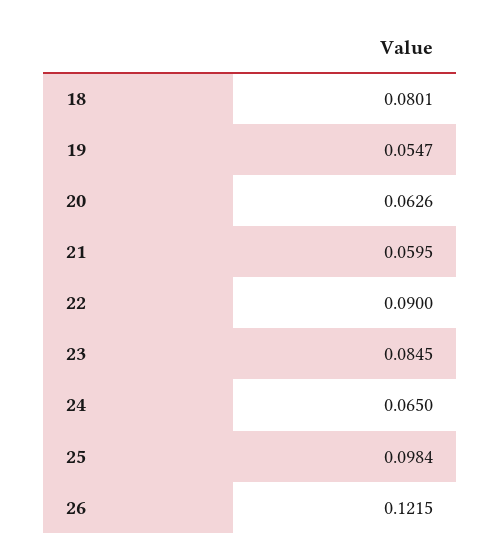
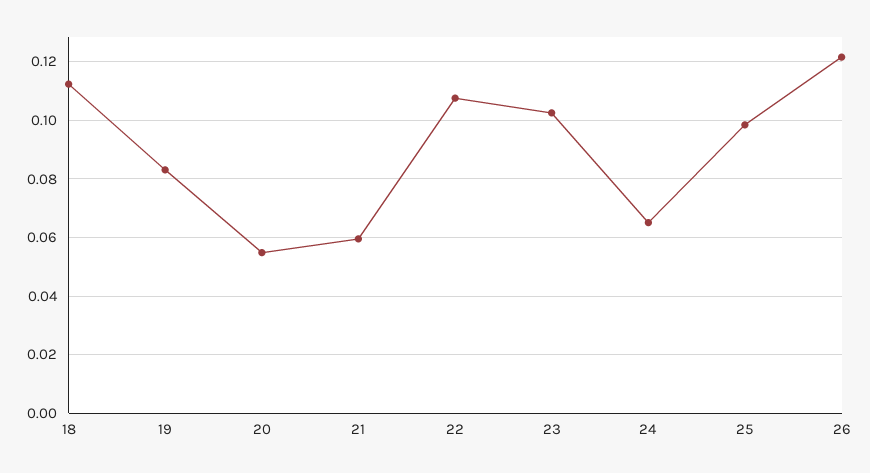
18: 0.0801 -> 0.1125
19: 0.0547 -> 0.0825
20: 0.0626 -> 0.055
22: 0.09 -> 0.1075
23: 0.0845 -> 0.1025

